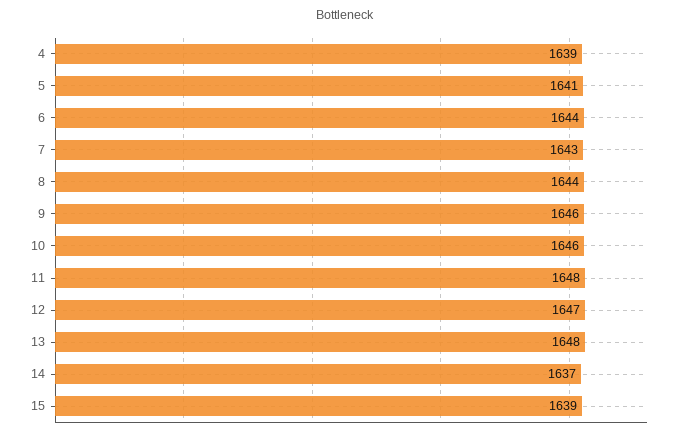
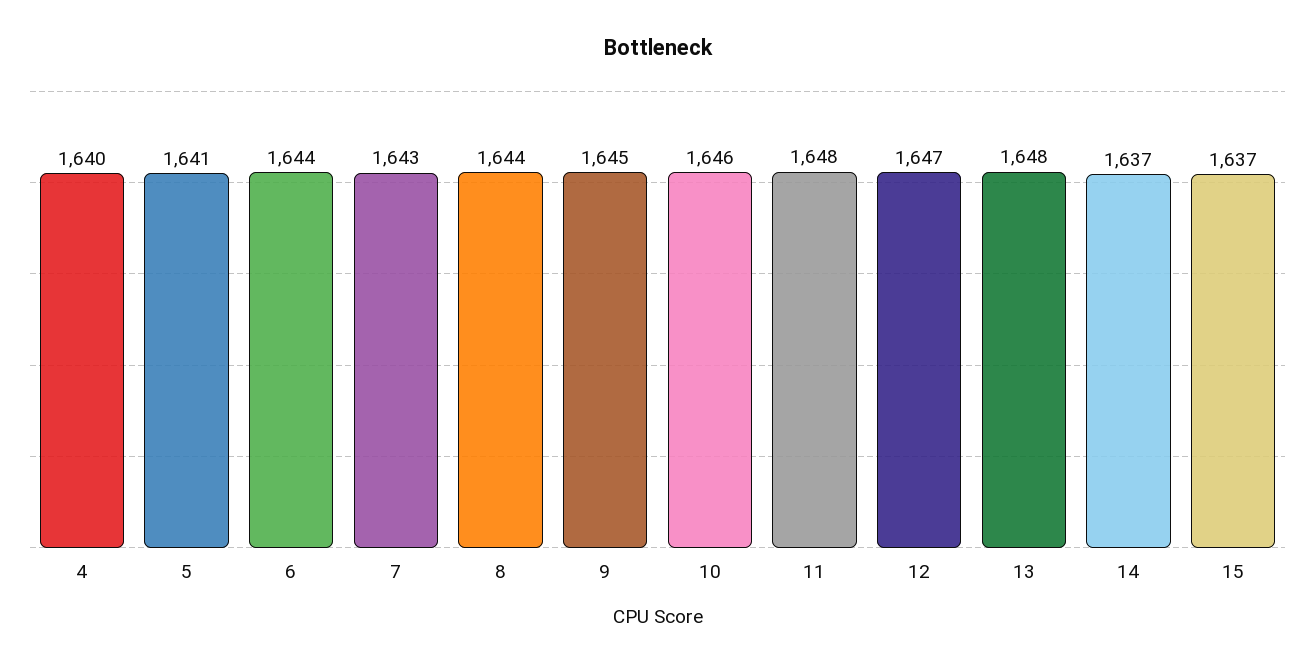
4: 1639 -> 1640
9: 1646 -> 1645
15: 1639 -> 1637

